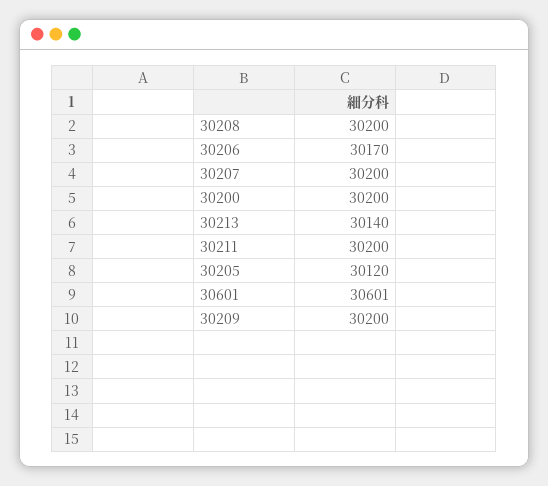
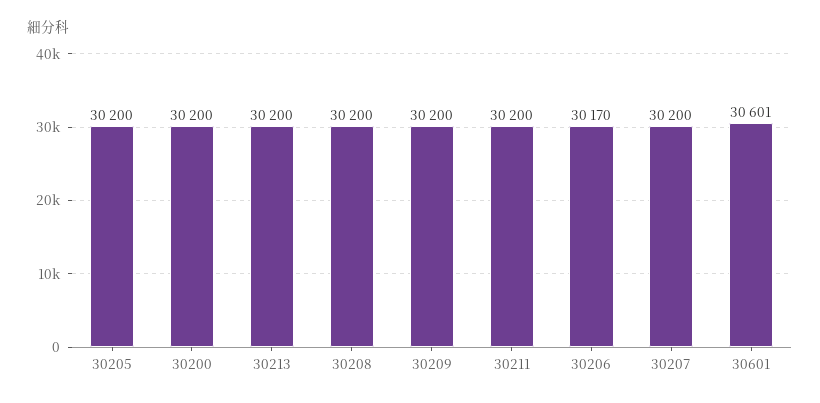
30213: 30140 -> 30200
30205: 30120 -> 30200

